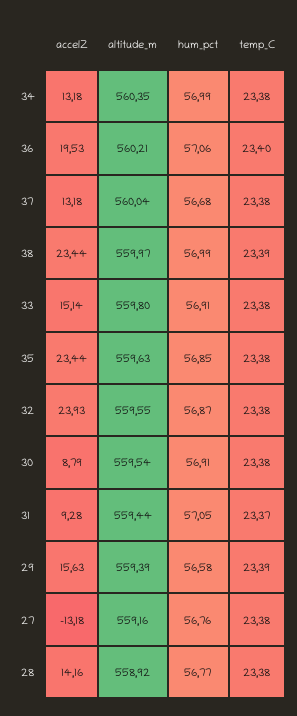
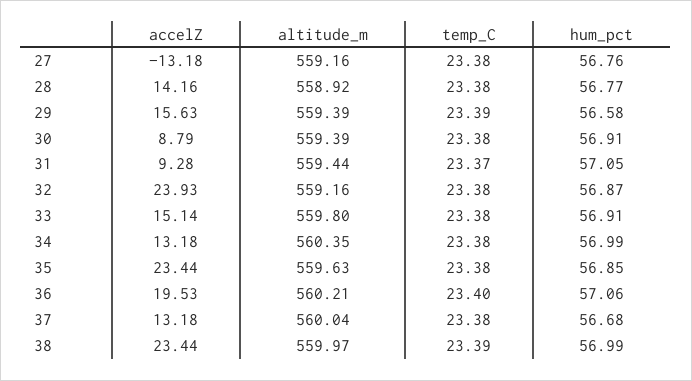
altitude_m, 32: 559.55 -> 559.16
altitude_m, 30: 559.54 -> 559.39

